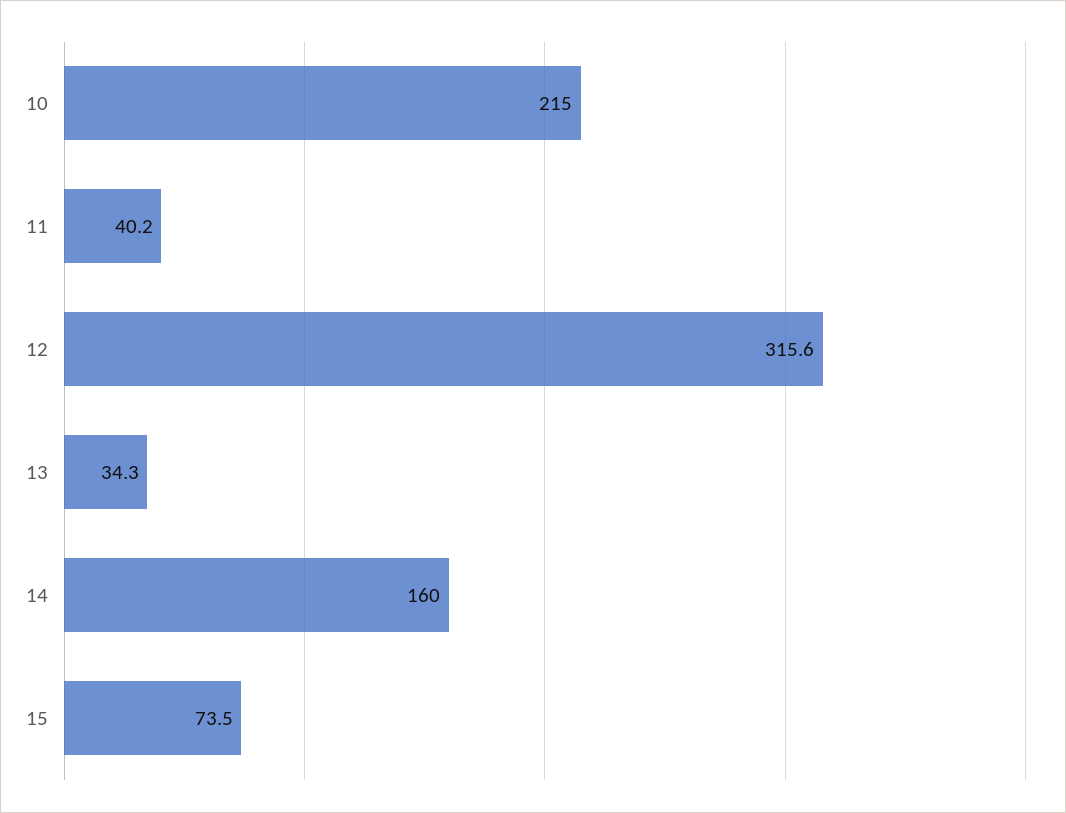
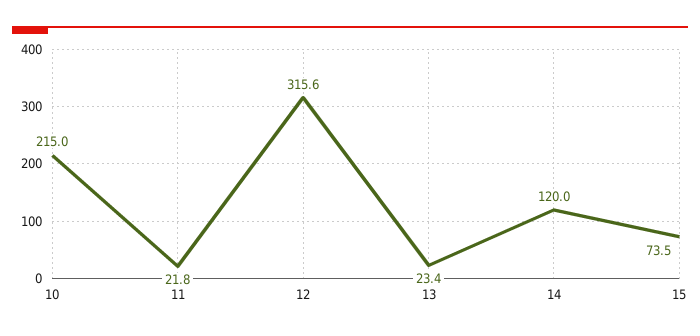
11: 40.2 -> 21.8
13: 34.3 -> 23.4
14: 160 -> 120

